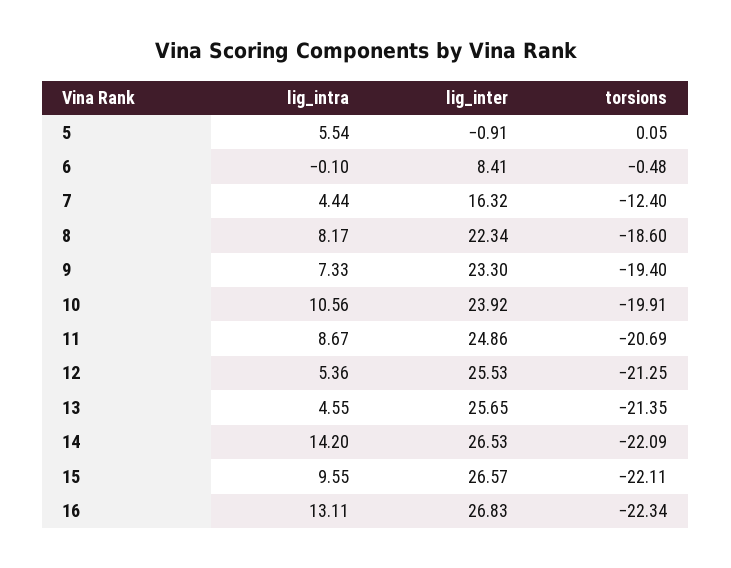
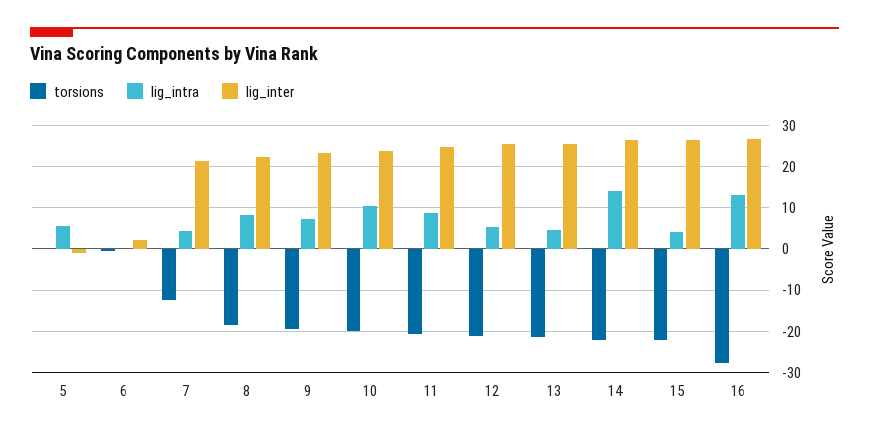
lig_inter, 6: 8.41 -> 2
lig_inter, 7: 16.32 -> 22
lig_intra, 15: 9.55 -> 4
torsions, 16: -22.34 -> -28

